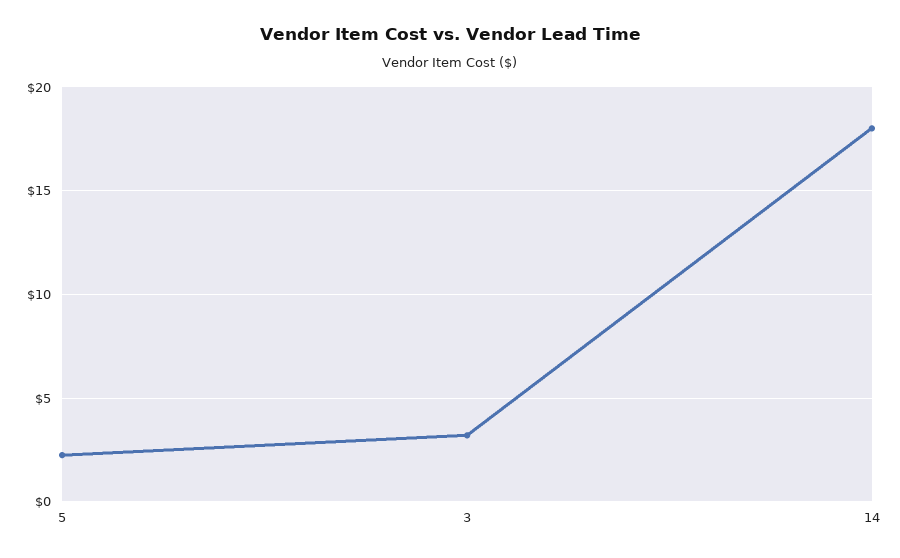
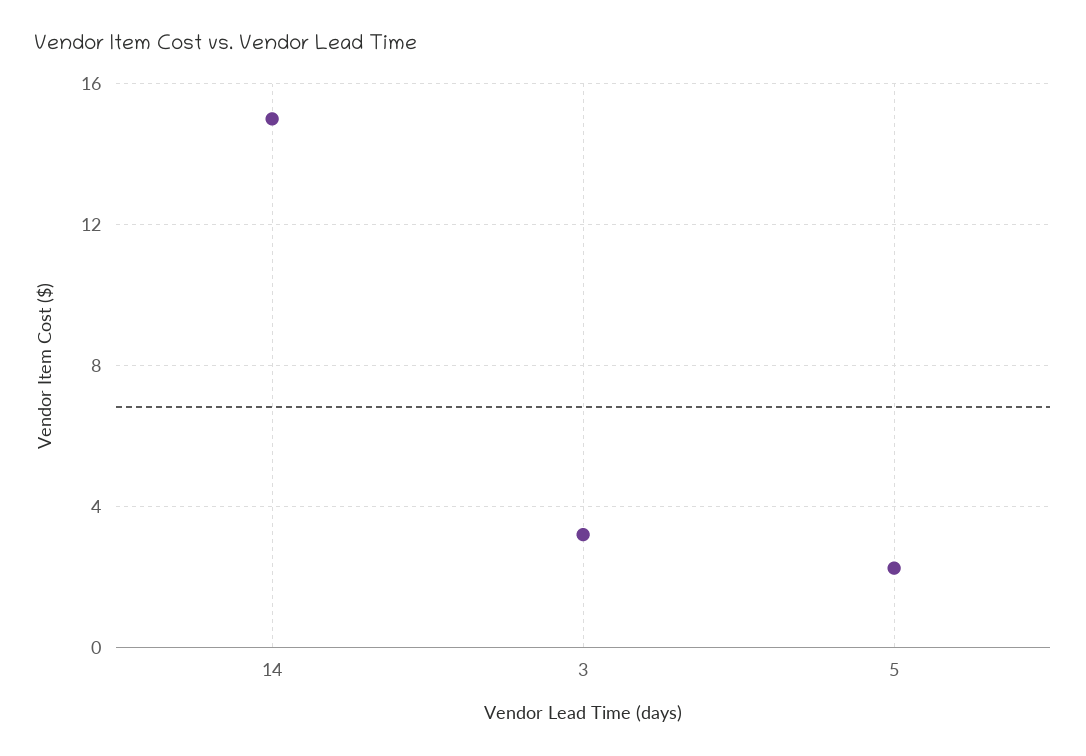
14: 18 -> 15

